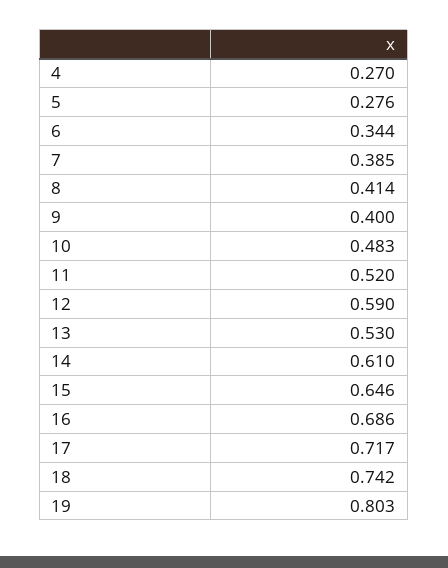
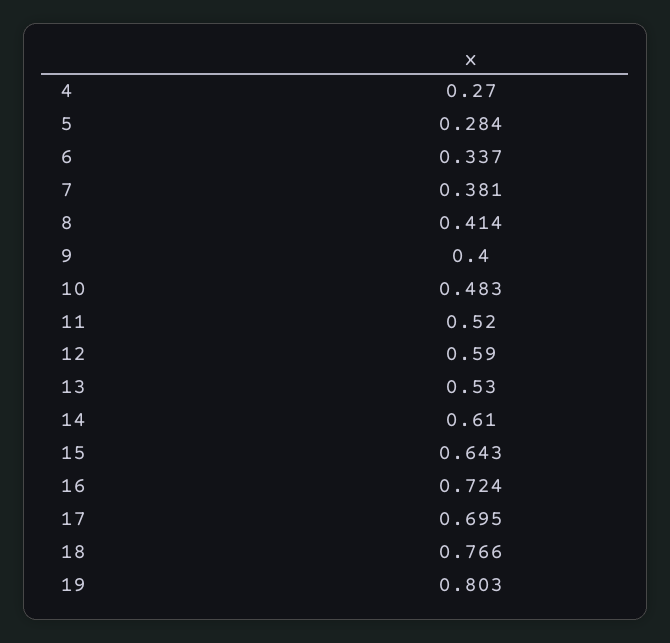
5: 0.276 -> 0.284
6: 0.344 -> 0.337
7: 0.385 -> 0.381
15: 0.646 -> 0.643
16: 0.686 -> 0.724
17: 0.717 -> 0.695
18: 0.742 -> 0.766

